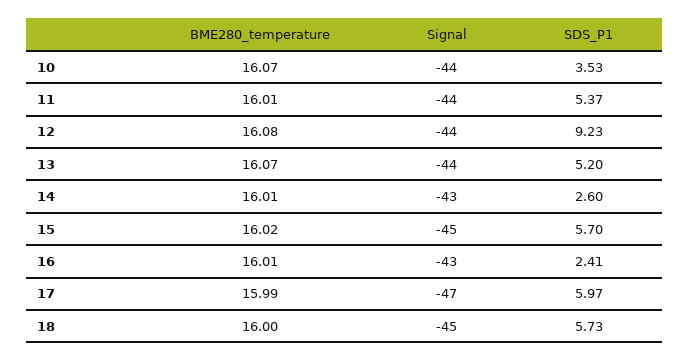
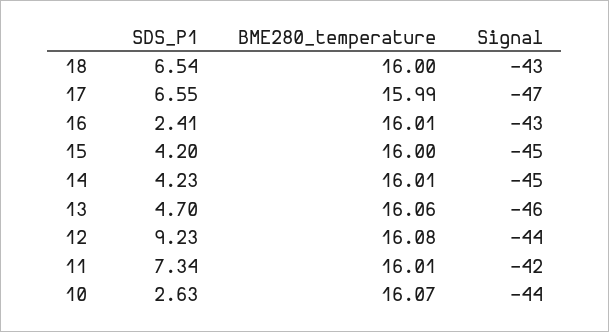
SDS_P1, 10: 3.53 -> 2.63
Signal, 11: -44 -> -42
SDS_P1, 11: 5.37 -> 7.34
BME280_temperature, 13: 16.07 -> 16.06
Signal, 13: -44 -> -46
SDS_P1, 13: 5.2 -> 4.7
Signal, 14: -43 -> -45
SDS_P1, 14: 2.6 -> 4.23
BME280_temperature, 15: 16.02 -> 16
SDS_P1, 15: 5.7 -> 4.2
SDS_P1, 17: 5.97 -> 6.55
Signal, 18: -45 -> -43
SDS_P1, 18: 5.73 -> 6.54

